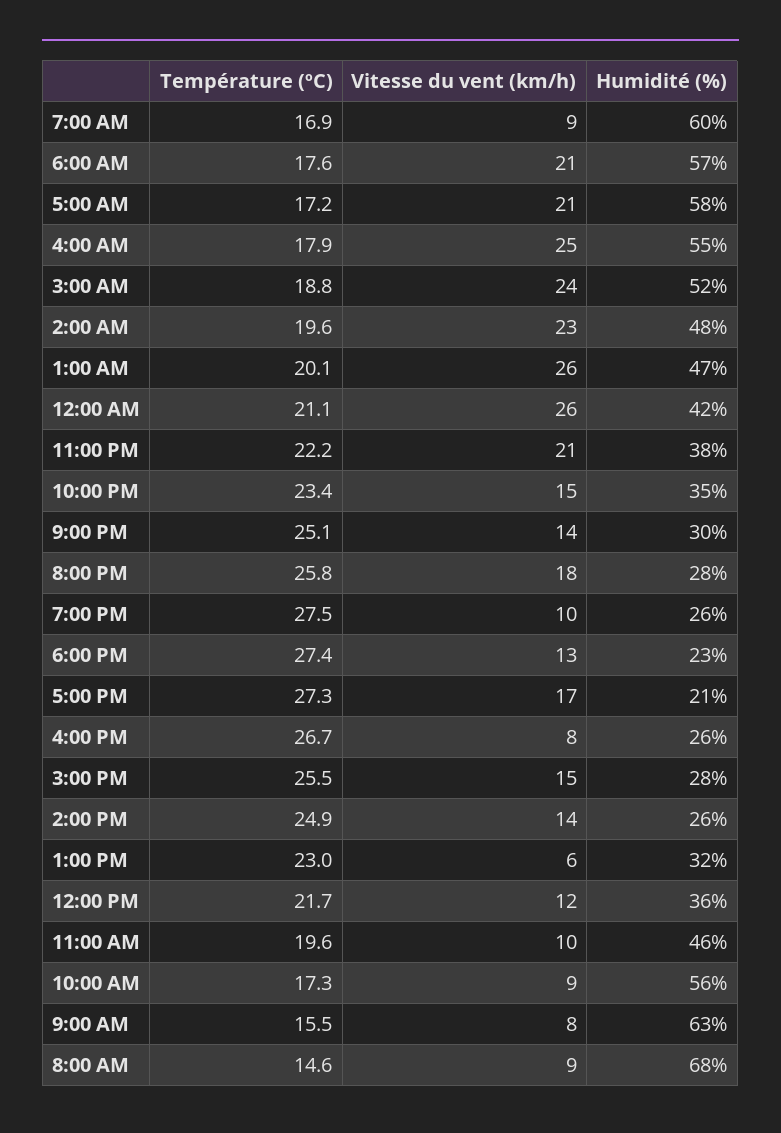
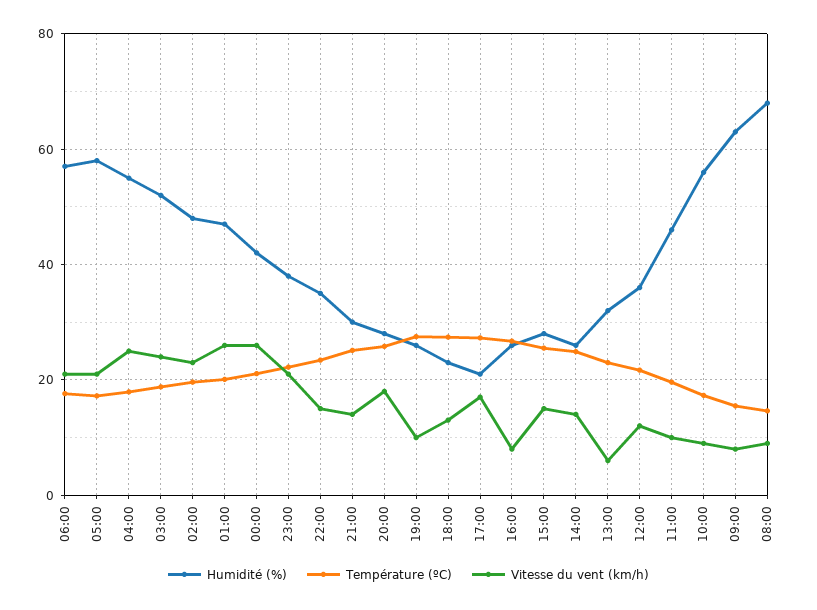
Température (ºC), 7:00 AM: 16.9 -> none
Vitesse du vent (km/h), 7:00 AM: 9 -> none
Humidité (%), 7:00 AM: 60 -> none

